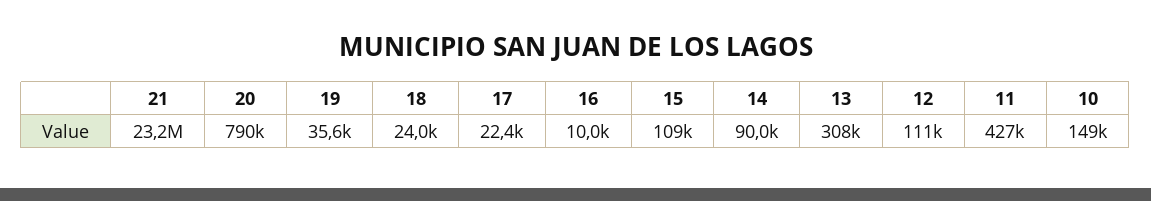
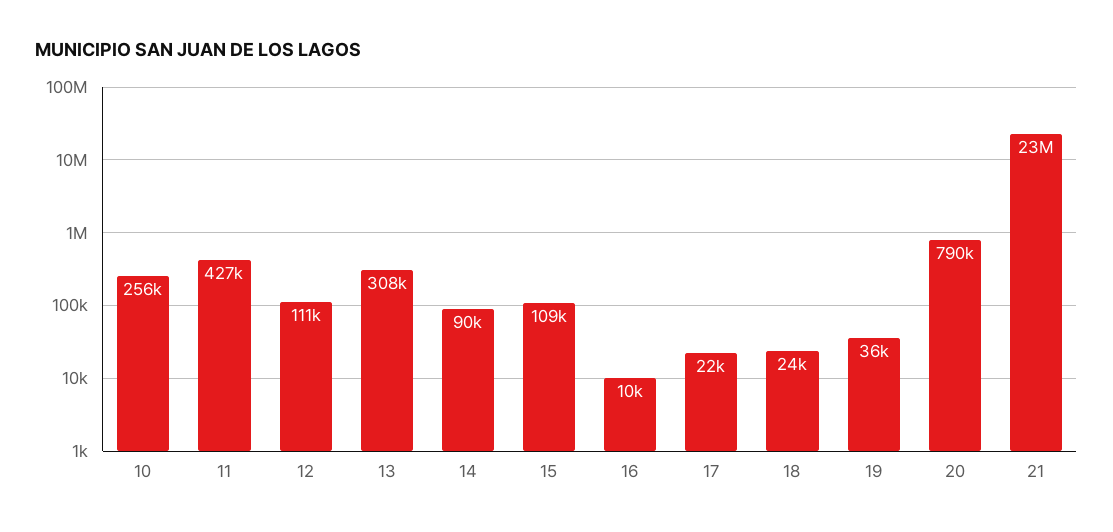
10: 149000 -> 256000

